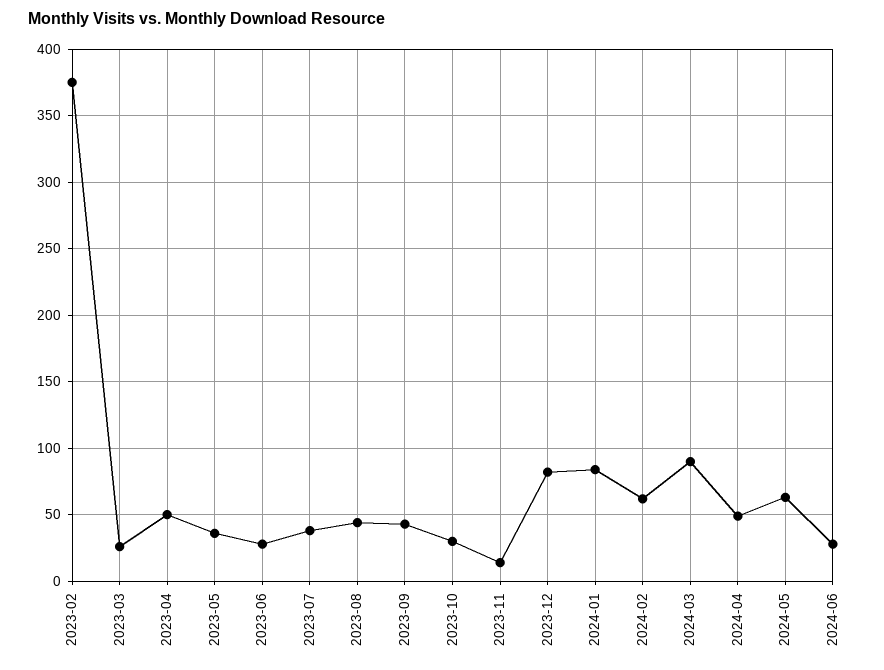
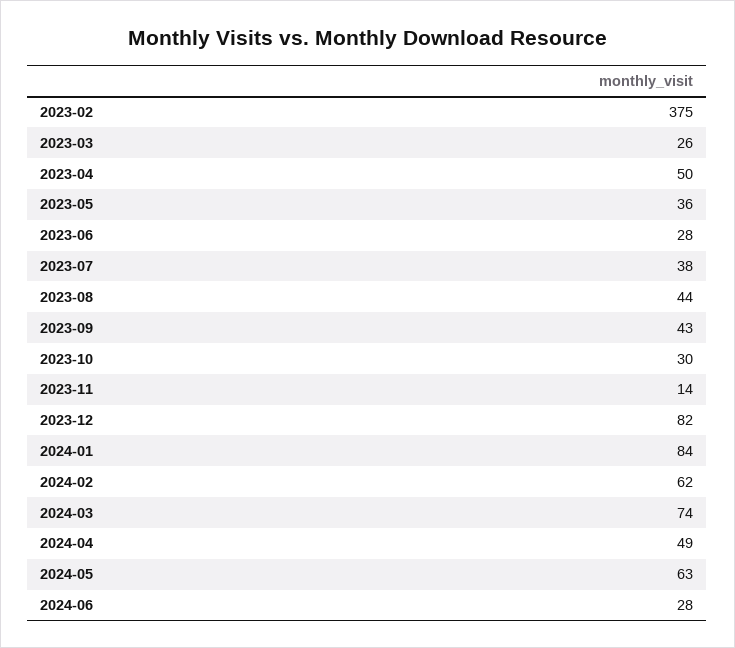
2024-03: 90 -> 74

